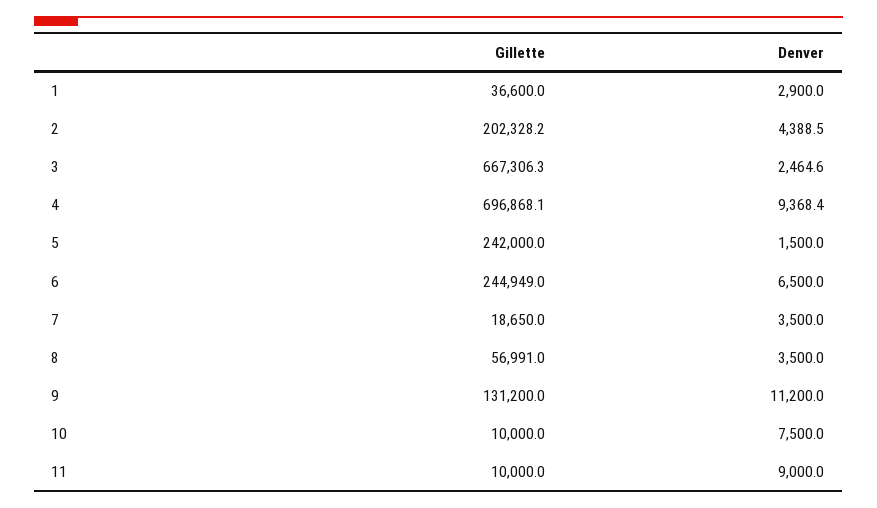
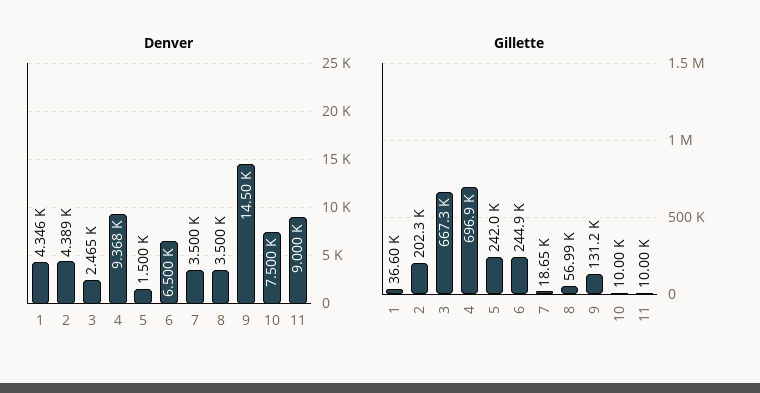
Denver, 1: 2900 -> 4346
Denver, 9: 11200 -> 14500

